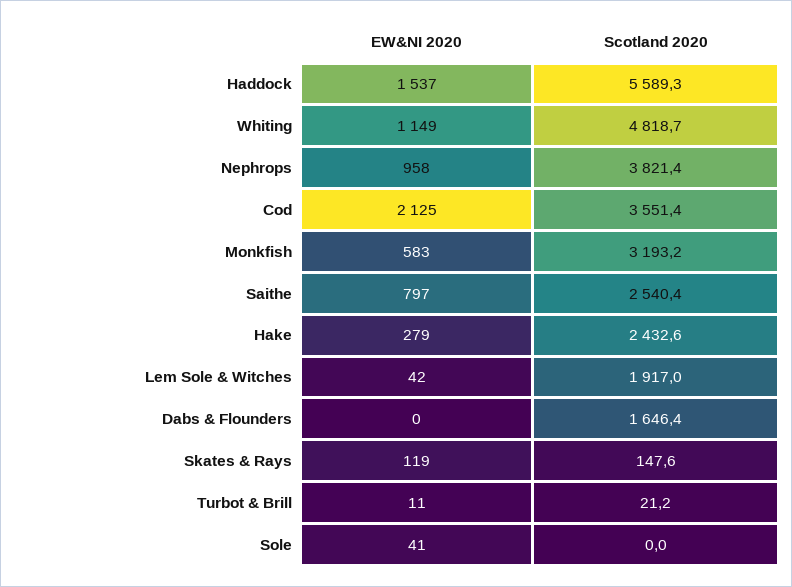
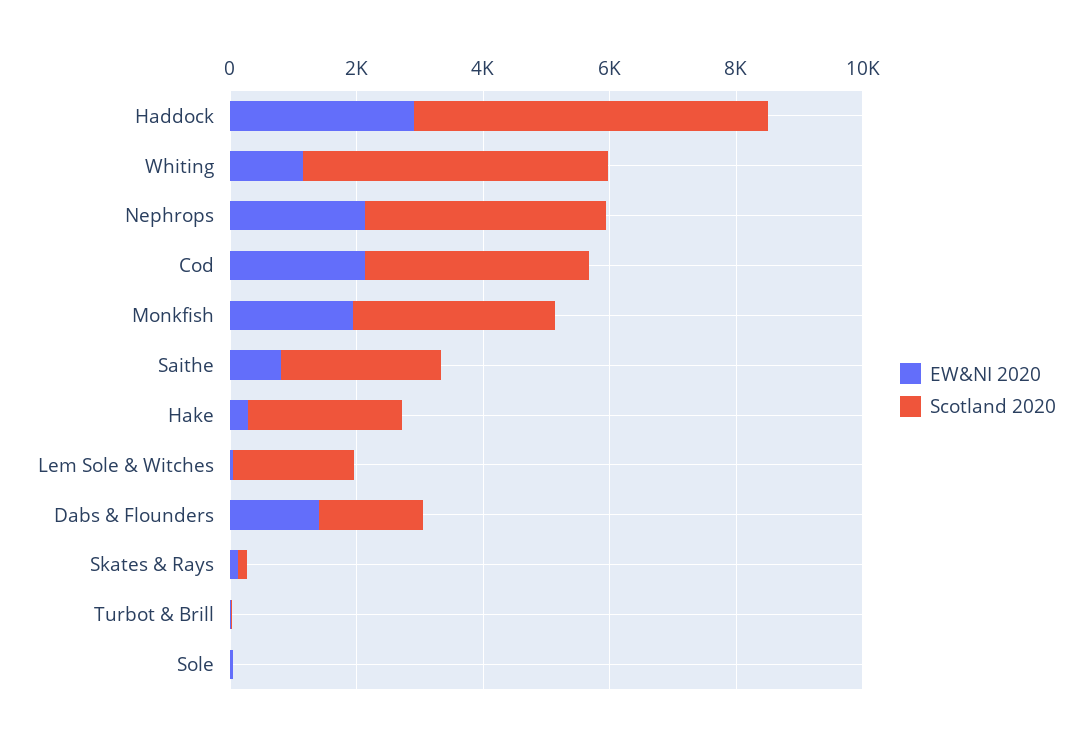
EW&NI 2020, Haddock: 1537 -> 3000
EW&NI 2020, Nephrops: 958 -> 2000
EW&NI 2020, Monkfish: 583 -> 2000
EW&NI 2020, Dabs & Flounders: 0 -> 1500

